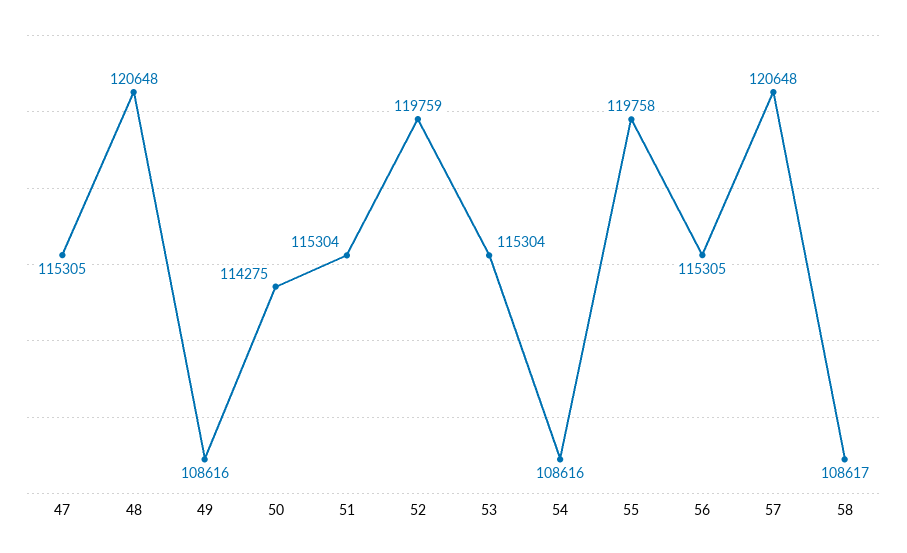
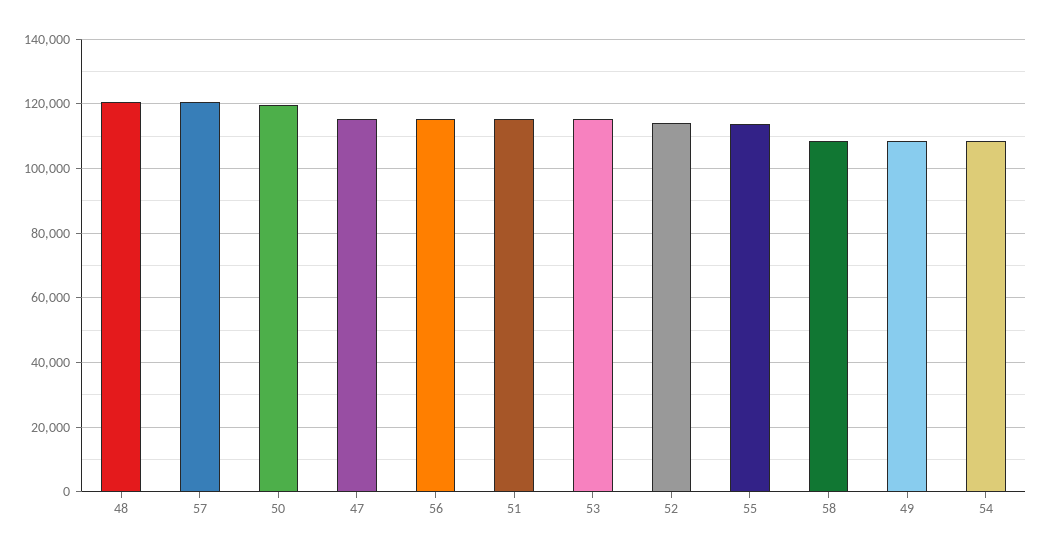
50: 114275 -> 120000
52: 119759 -> 114000
55: 119758 -> 114000

